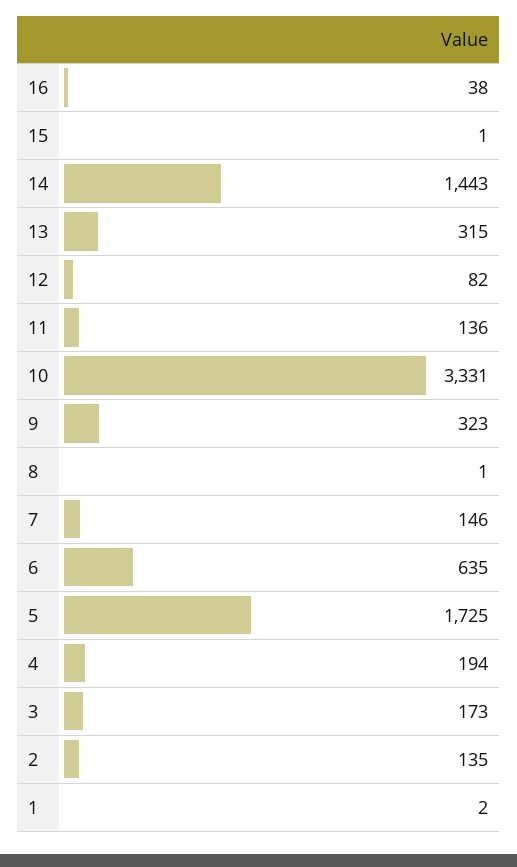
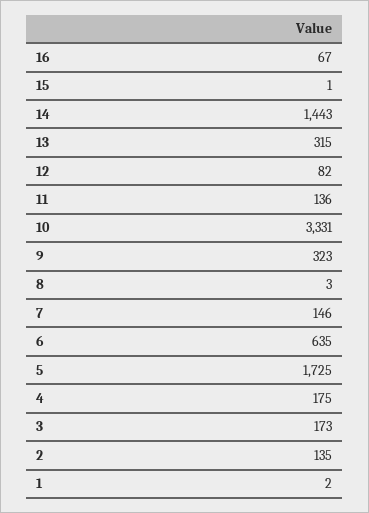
16: 38 -> 67
8: 1 -> 3
4: 194 -> 175

